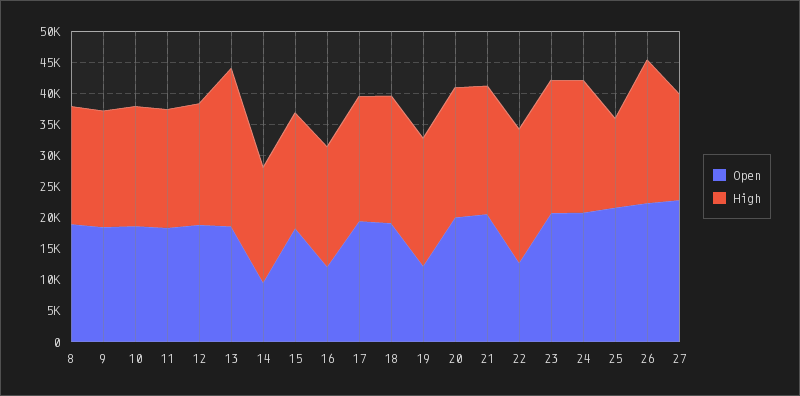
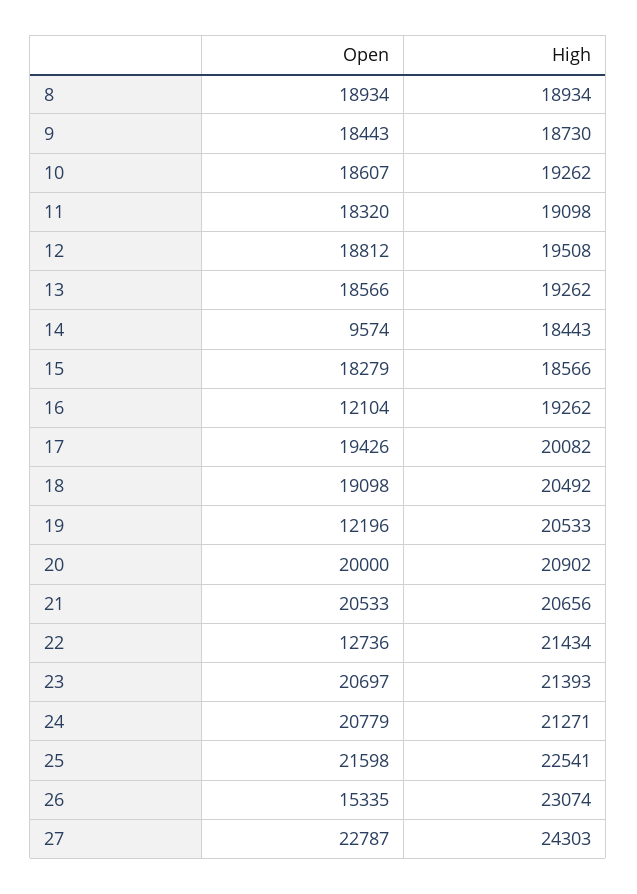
High, 13: 25000 -> 19262
High, 25: 15000 -> 22541
Open, 26: 22500 -> 15335
High, 27: 17500 -> 24303

